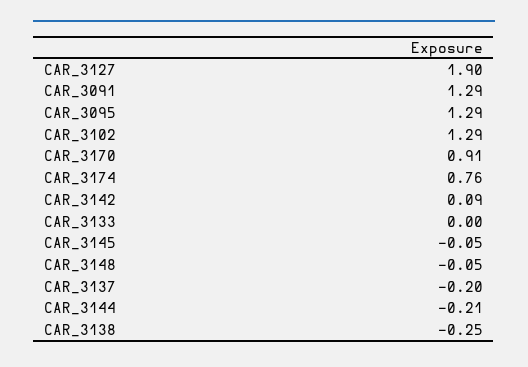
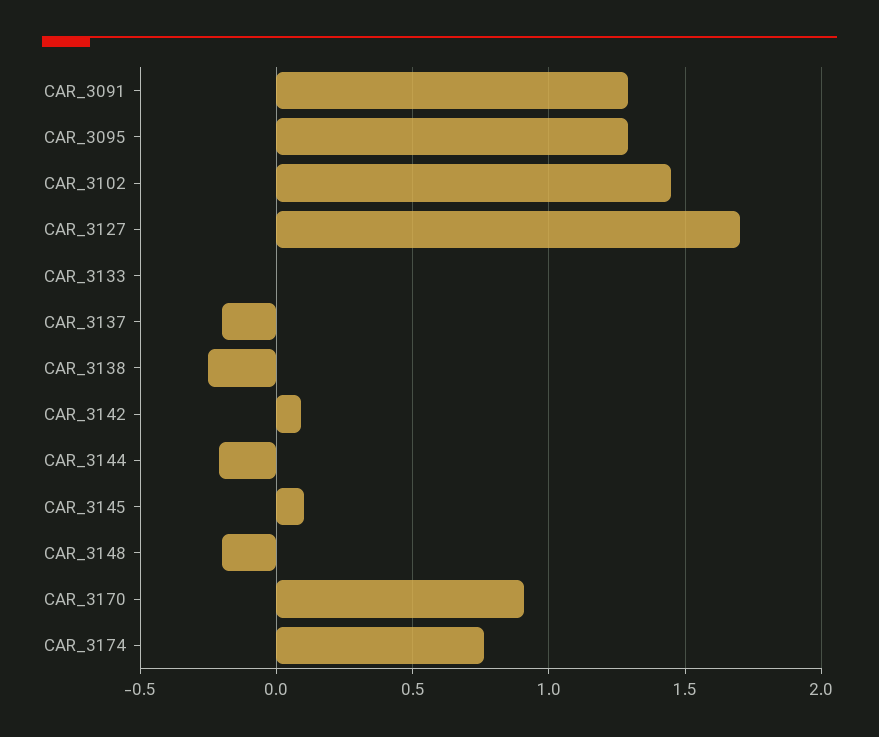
CAR_3127: 1.9 -> 1.7
CAR_3102: 1.29 -> 1.45
CAR_3145: -0.05 -> 0.1
CAR_3148: -0.05 -> -0.2

